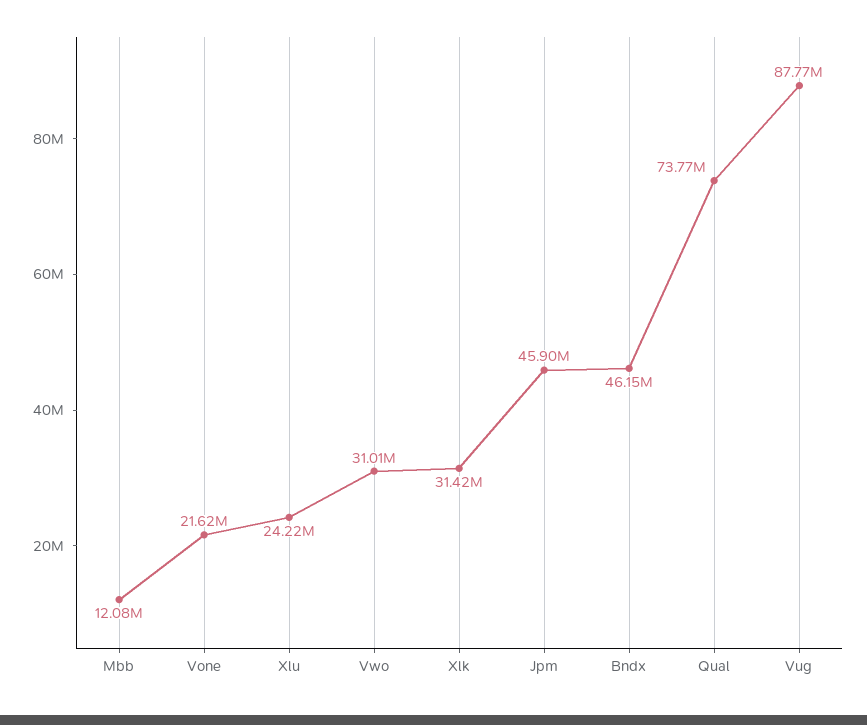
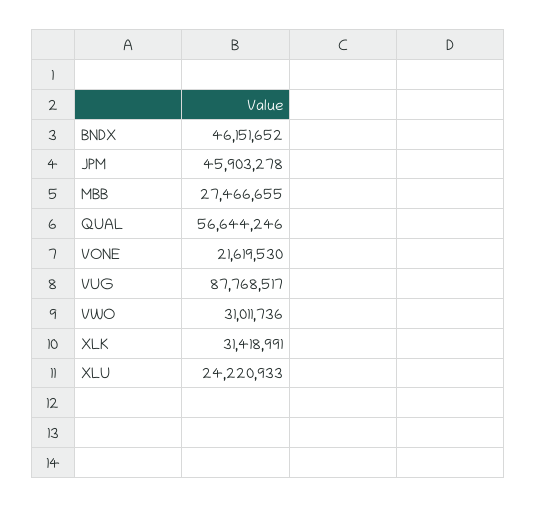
Mbb: 12080000 -> 27466655
Qual: 73770000 -> 56644246

